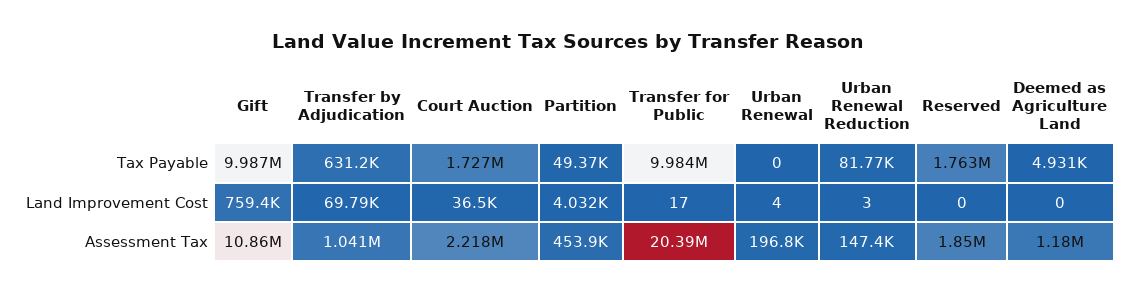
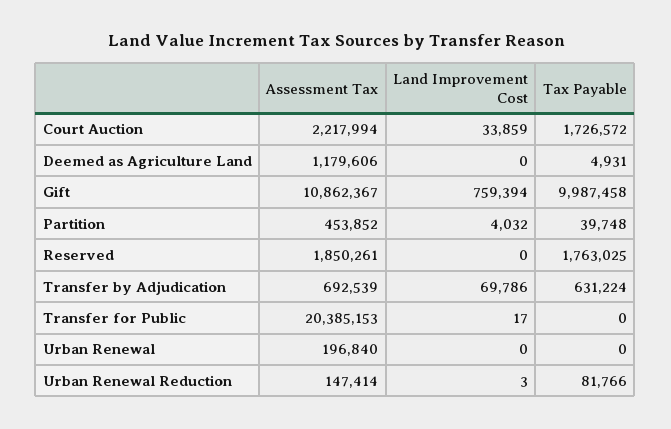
Partition, Tax Payable: 49370 -> 39748
Transfer for Public, Tax Payable: 9984000 -> 0
Court Auction, Land Improvement Cost: 36500 -> 33859
Urban Renewal, Land Improvement Cost: 4 -> 0
Transfer by Adjudication, Assessment Tax: 1041000 -> 692539

